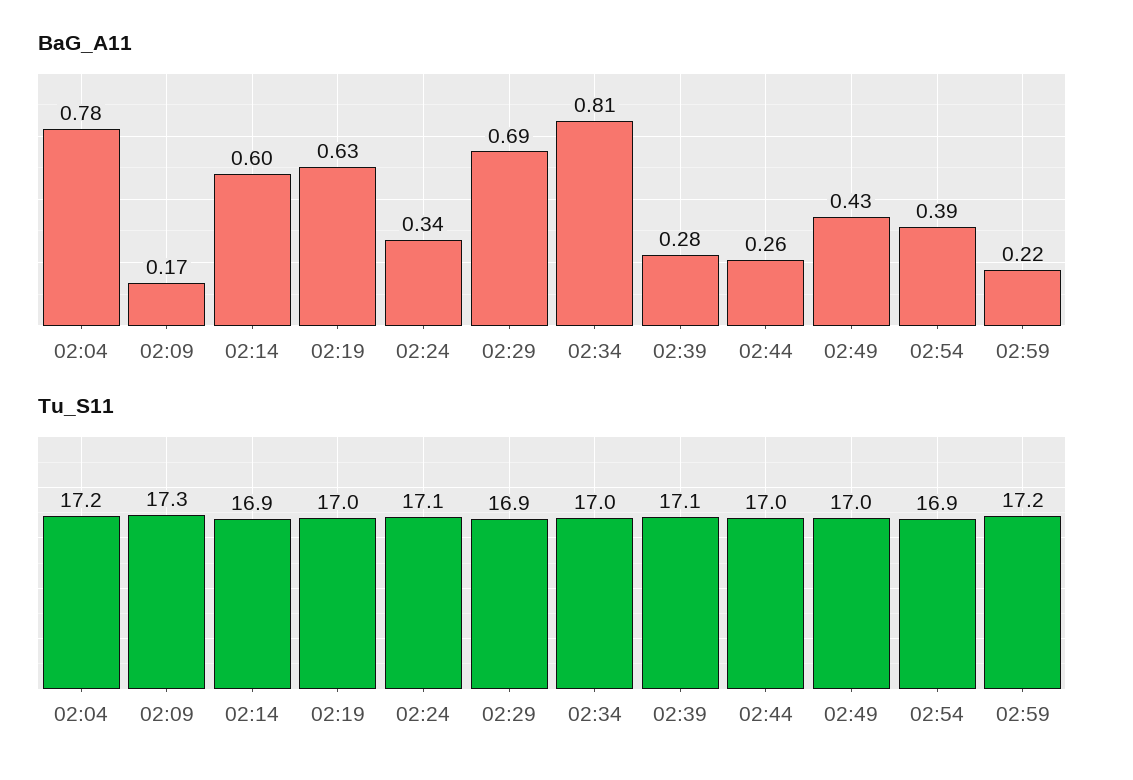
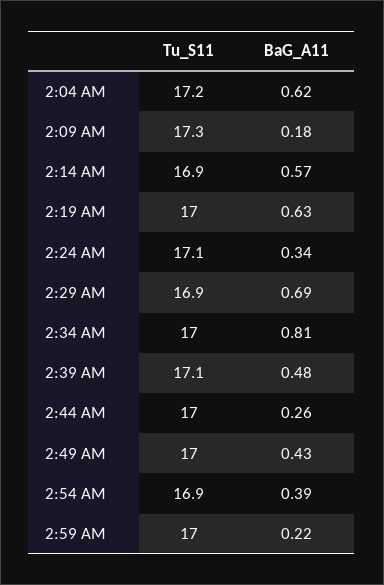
BaG_A11, 02:04: 0.78 -> 0.62
BaG_A11, 02:09: 0.17 -> 0.18
BaG_A11, 02:14: 0.6 -> 0.57
BaG_A11, 02:39: 0.28 -> 0.48
Tu_S11, 02:59: 17.2 -> 17

